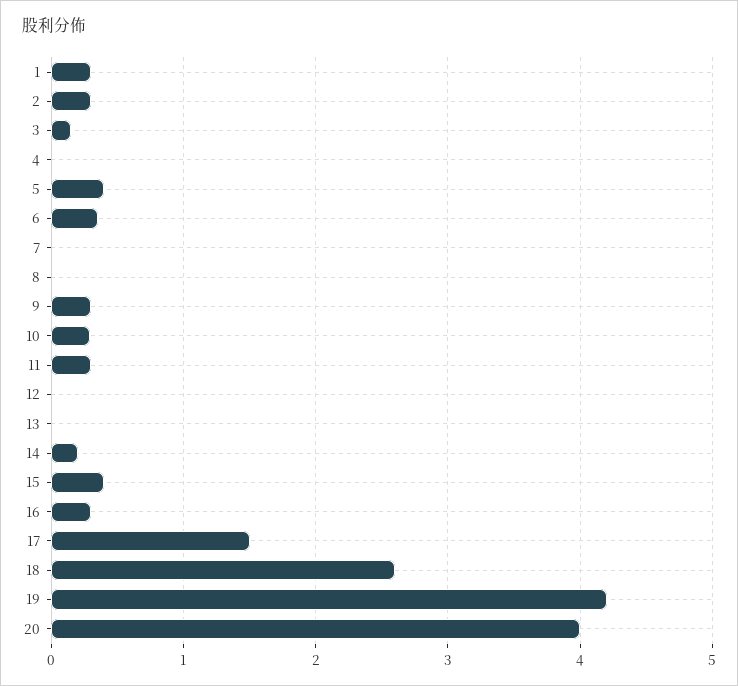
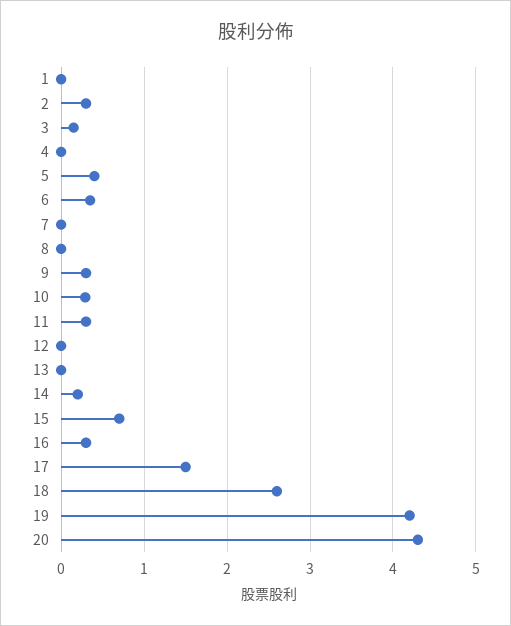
1: 0.3 -> 0
15: 0.4 -> 0.7
20: 4 -> 4.3

